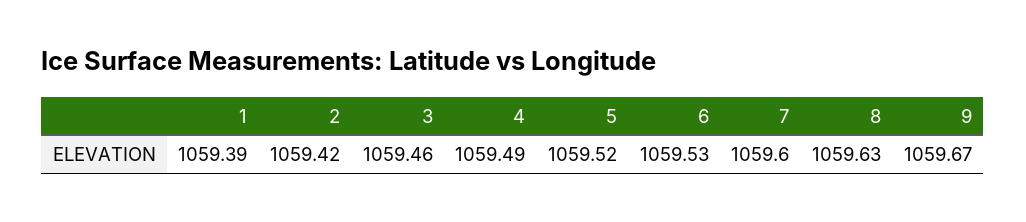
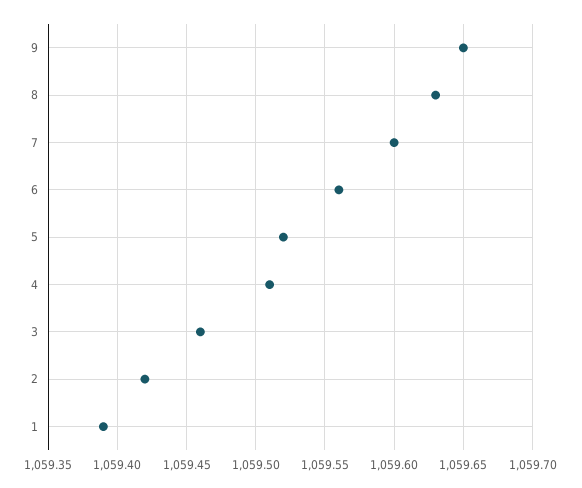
4: 1059.49 -> 1059.51
6: 1059.53 -> 1059.56
9: 1059.67 -> 1059.65

